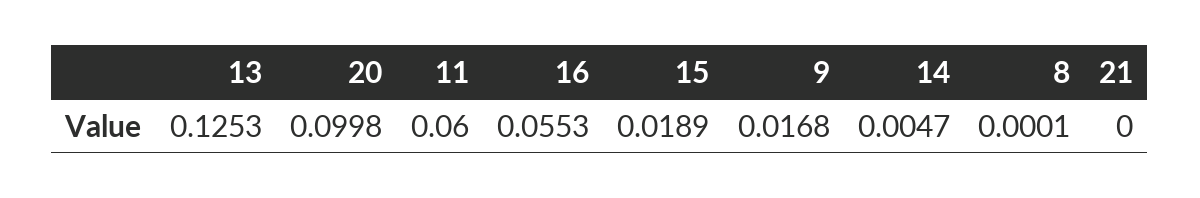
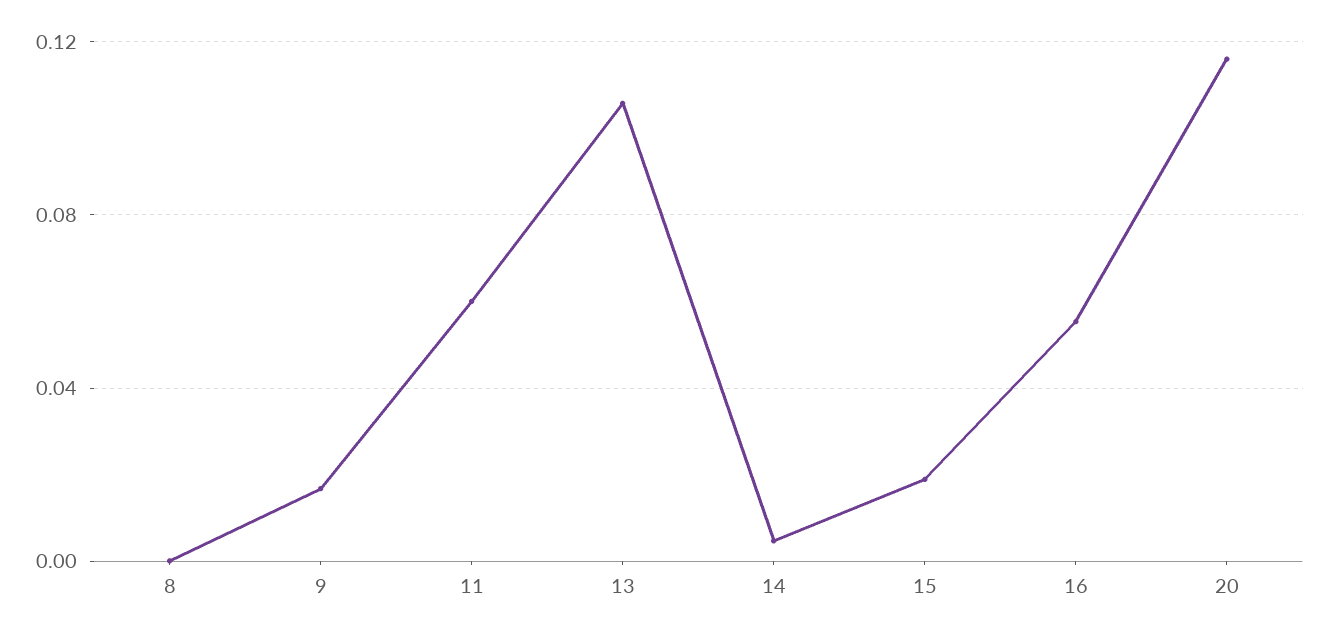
13: 0.1253 -> 0.105
20: 0.0998 -> 0.115
21: 0 -> none

